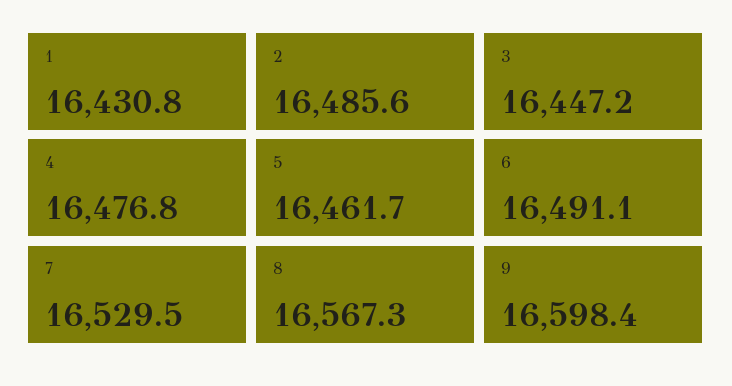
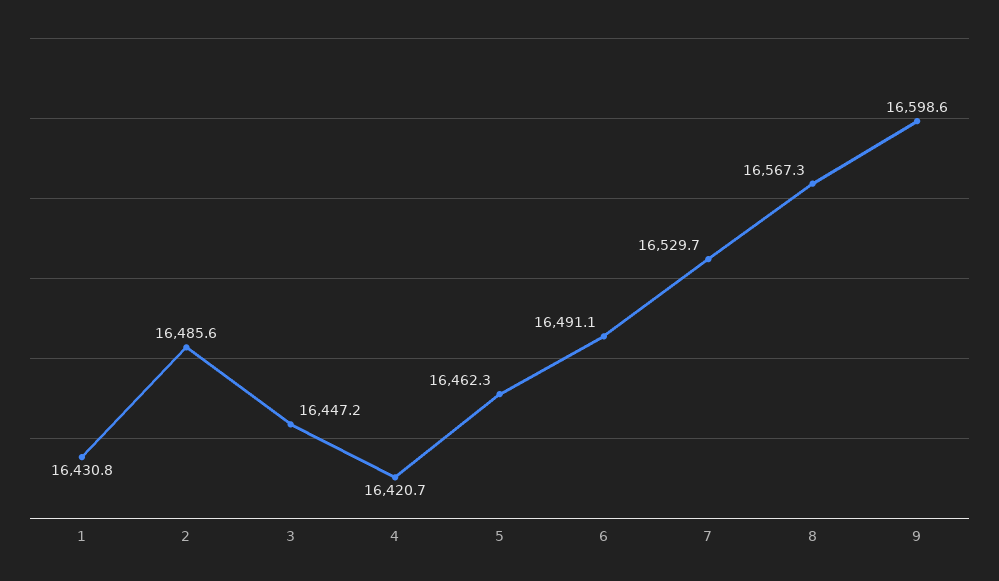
4: 16476.8 -> 16420.7
5: 16461.7 -> 16462.3
7: 16529.5 -> 16529.7
9: 16598.4 -> 16598.6

